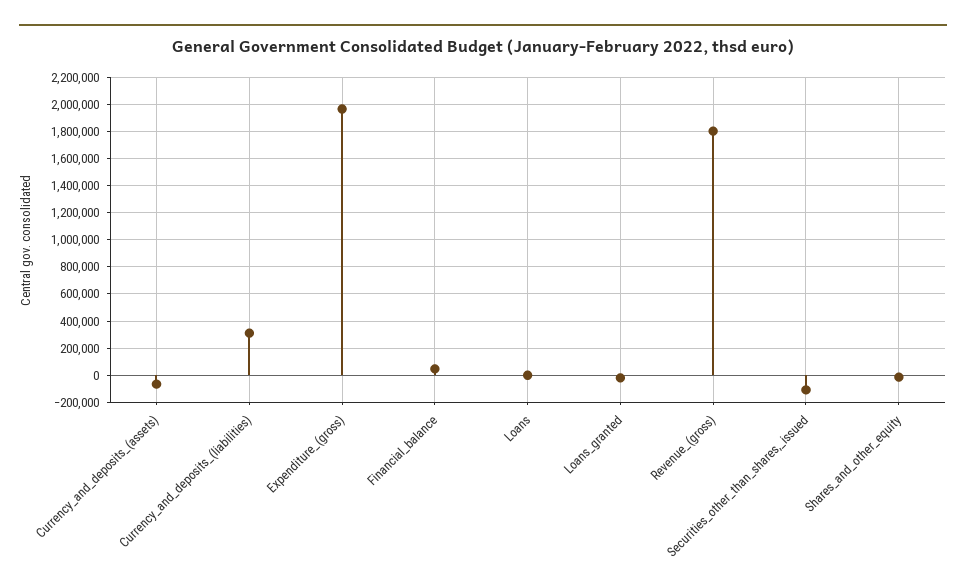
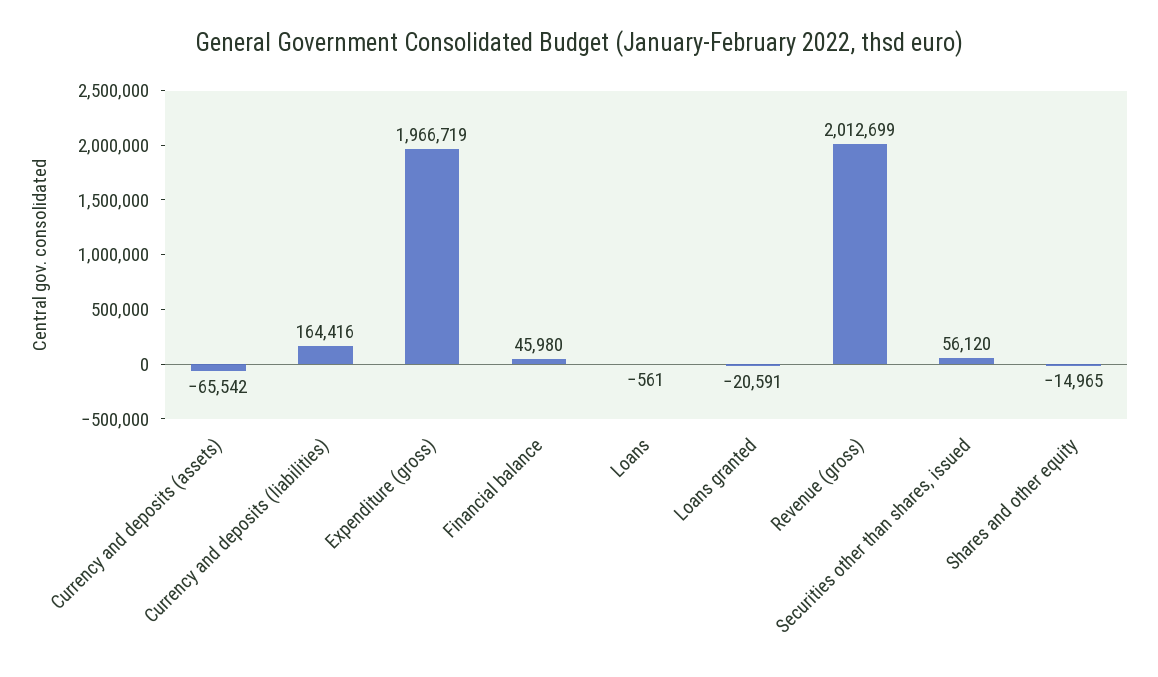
Currency_and_deposits_(liabilities): 300000 -> 164416
Revenue_(gross): 1800000 -> 2012699
Securities_other_than_shares,_issued: -100000 -> 56120

